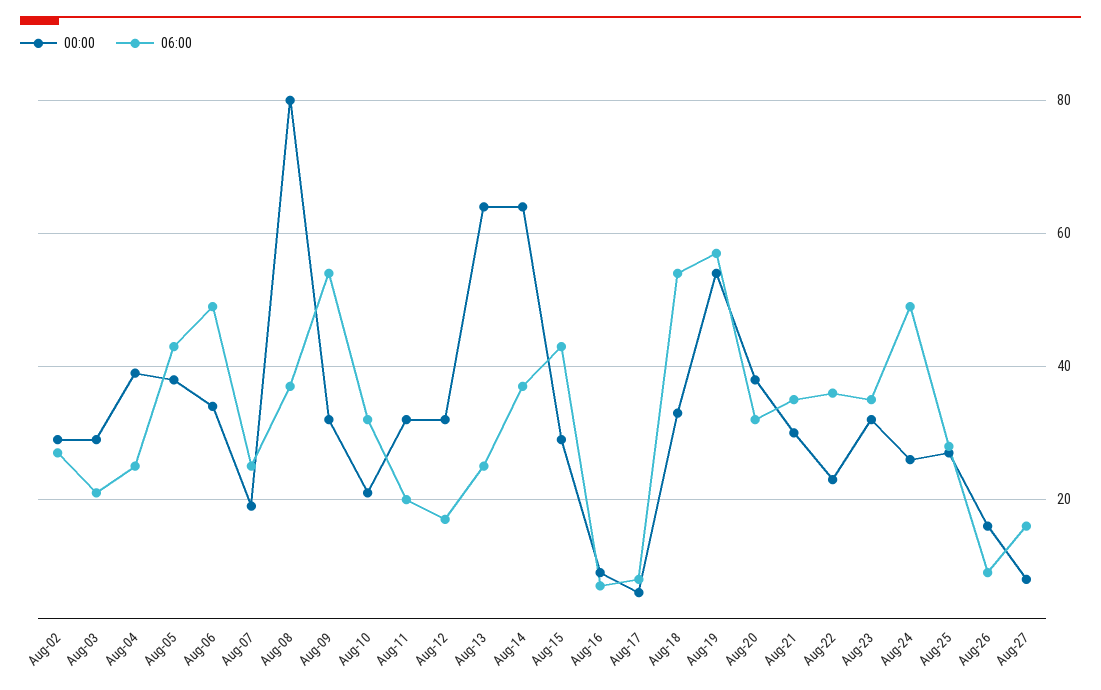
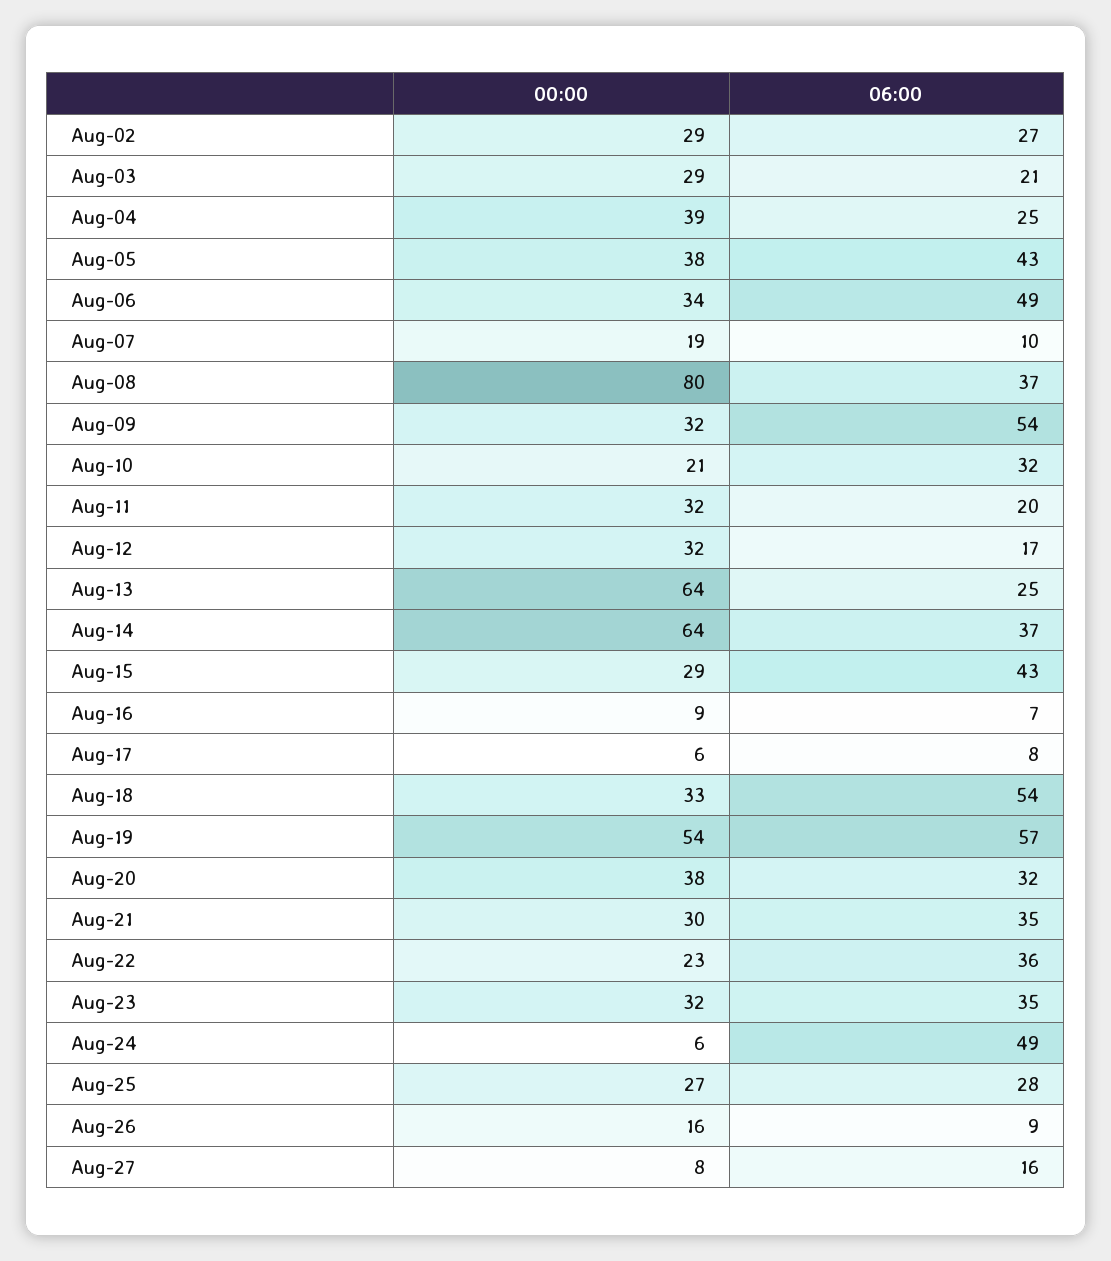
06:00, Aug-07: 25 -> 10
00:00, Aug-24: 25 -> 6

